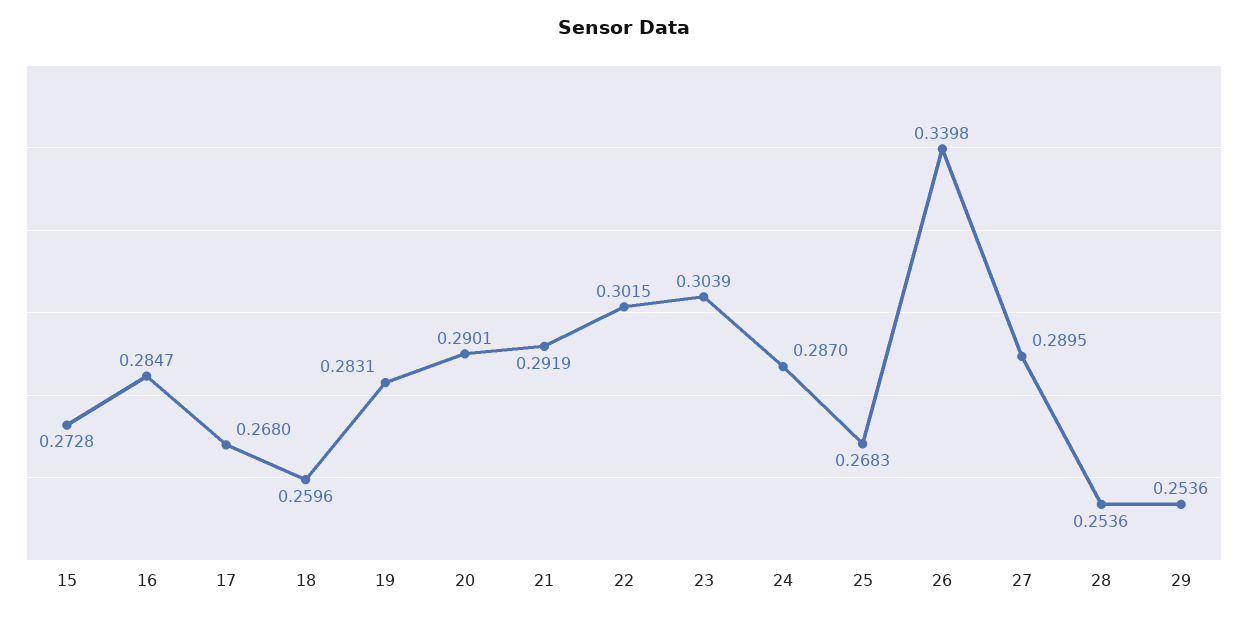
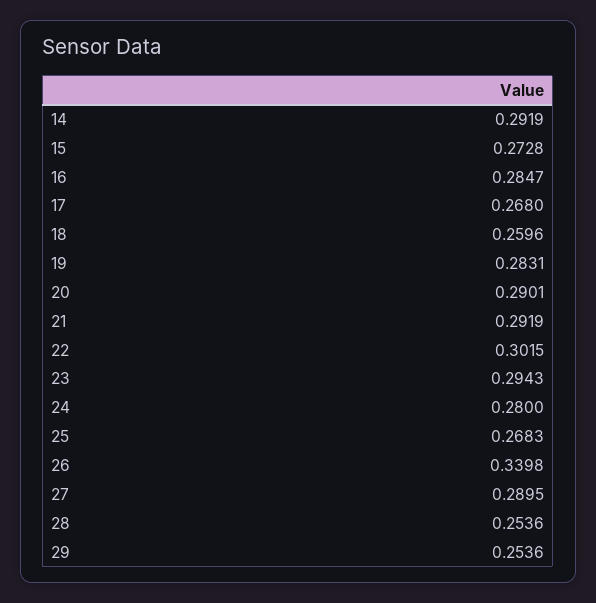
23: 0.3039 -> 0.2943
24: 0.287 -> 0.28
14: none -> 0.2919

